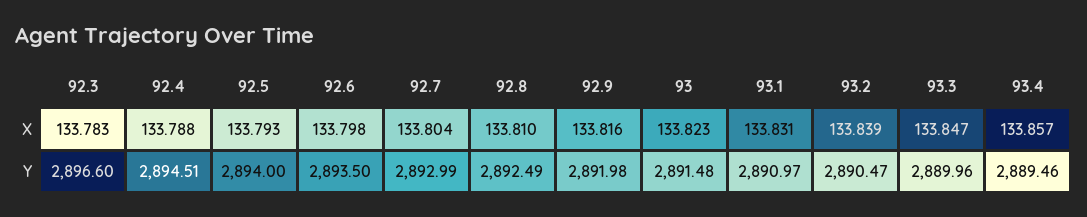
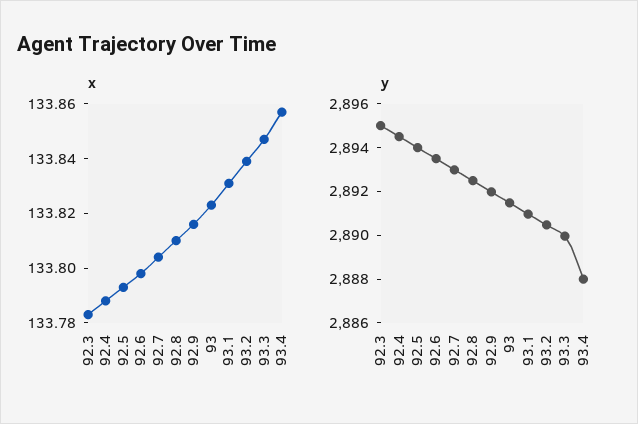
Y, 92.3: 2896.6 -> 2895
Y, 93.4: 2889.46 -> 2888

